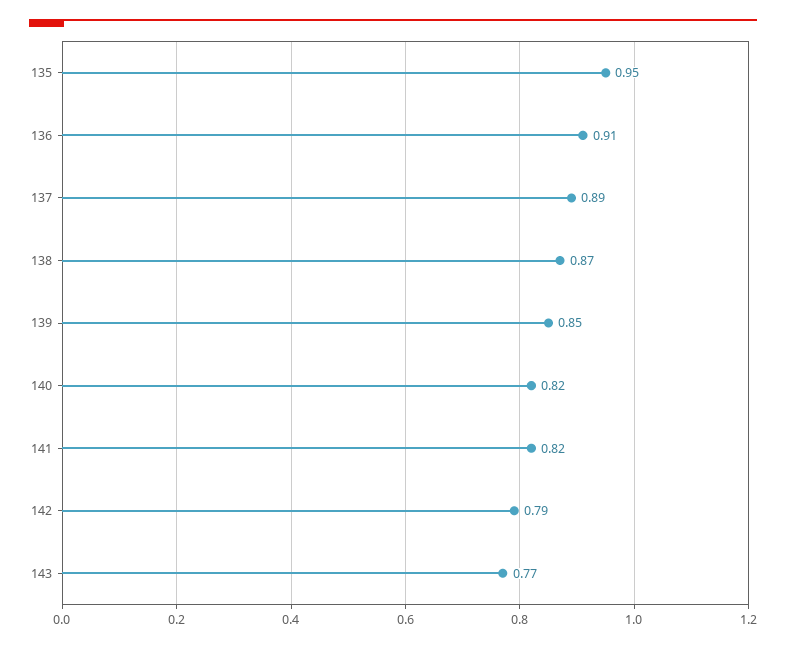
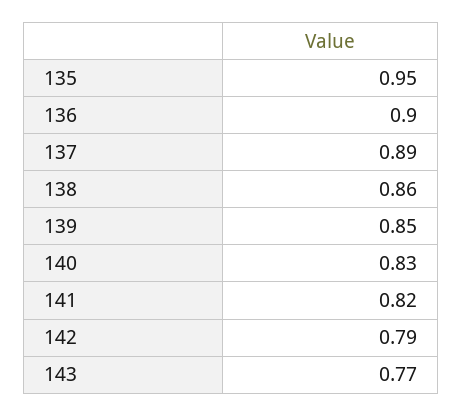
136: 0.91 -> 0.9
138: 0.87 -> 0.86
140: 0.82 -> 0.83

